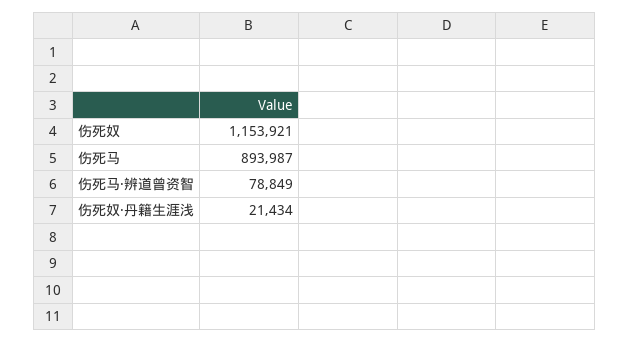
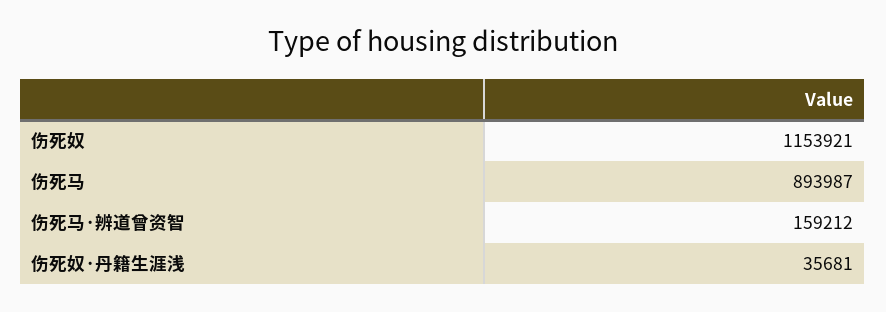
伤死马·辨道曾资智: 78849 -> 159212
伤死奴·丹籍生涯浅: 21434 -> 35681

